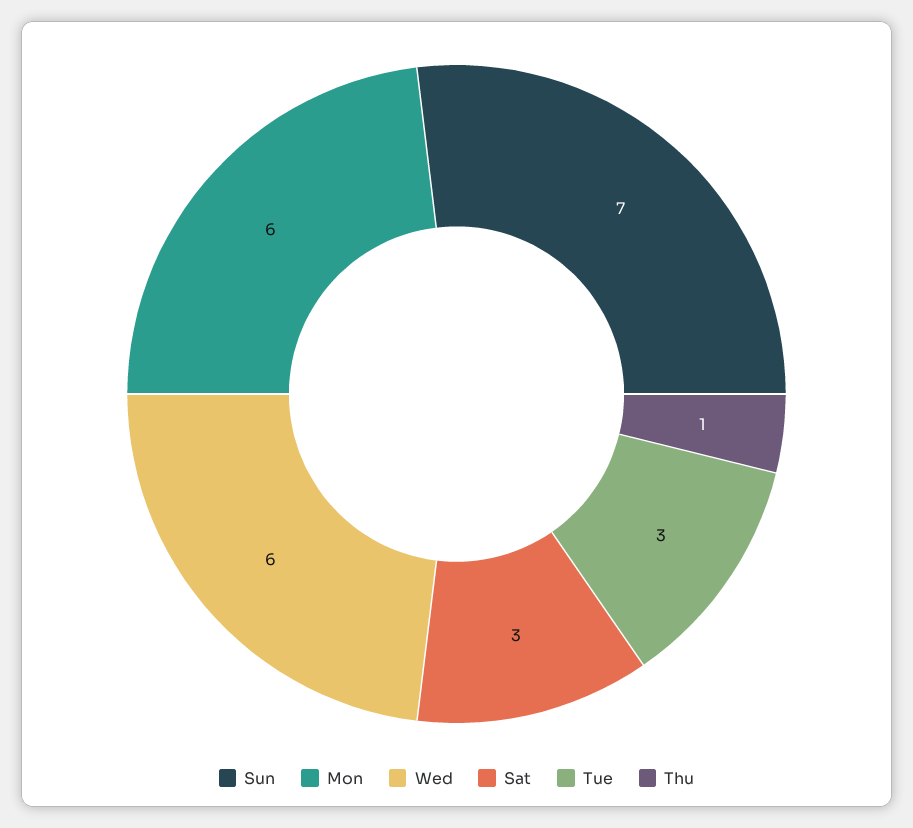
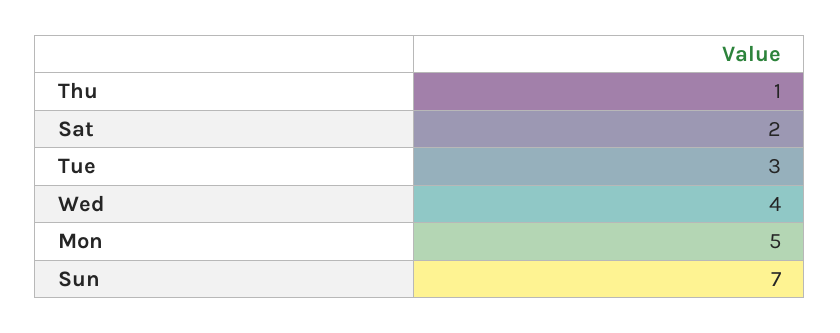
Mon: 6 -> 5
Wed: 6 -> 4
Sat: 3 -> 2

